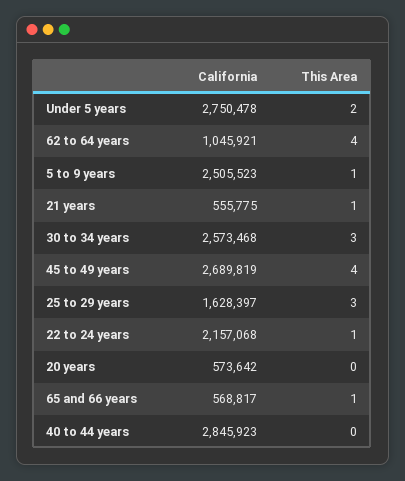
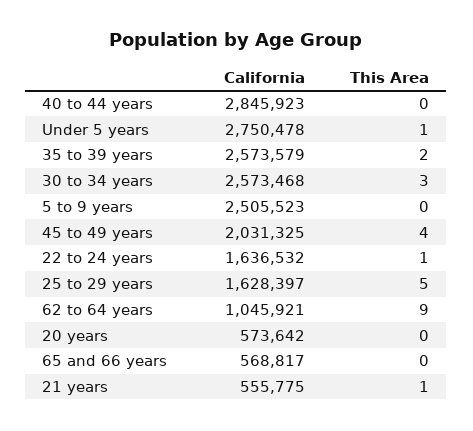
This Area, Under 5 years: 2 -> 1
This Area, 62 to 64 years: 4 -> 9
This Area, 5 to 9 years: 1 -> 0
California, 45 to 49 years: 2689819 -> 2031325
This Area, 25 to 29 years: 3 -> 5
California, 22 to 24 years: 2157068 -> 1636532
This Area, 65 and 66 years: 1 -> 0
California, 35 to 39 years: none -> 2573579
This Area, 35 to 39 years: none -> 2

